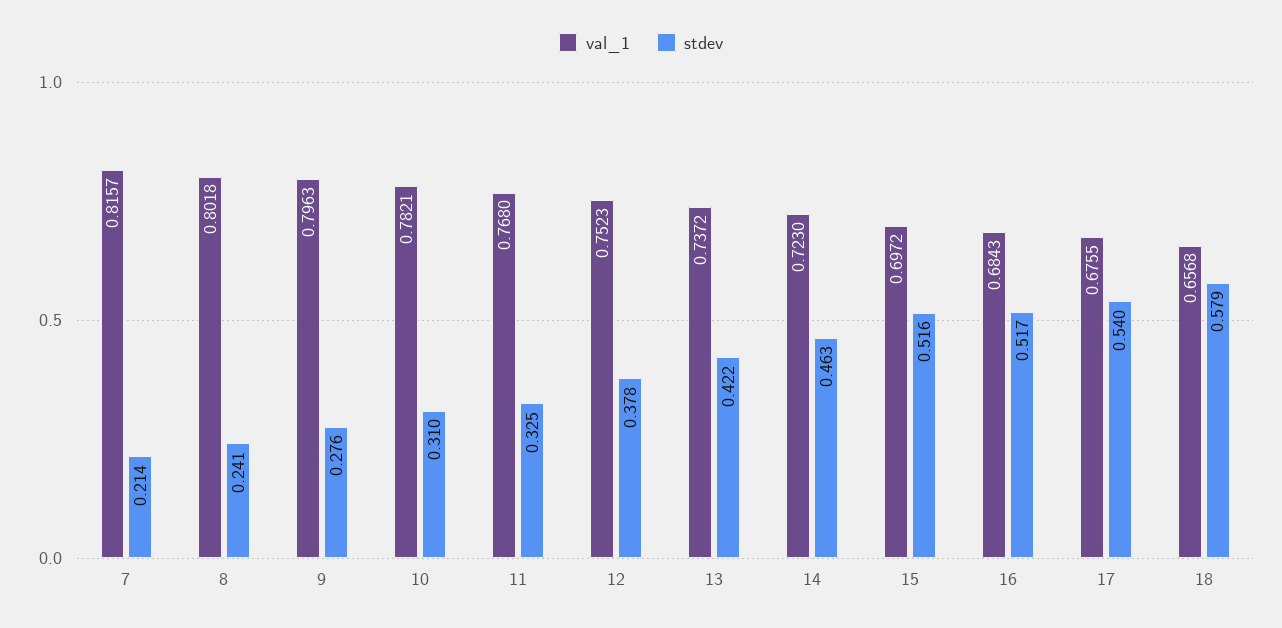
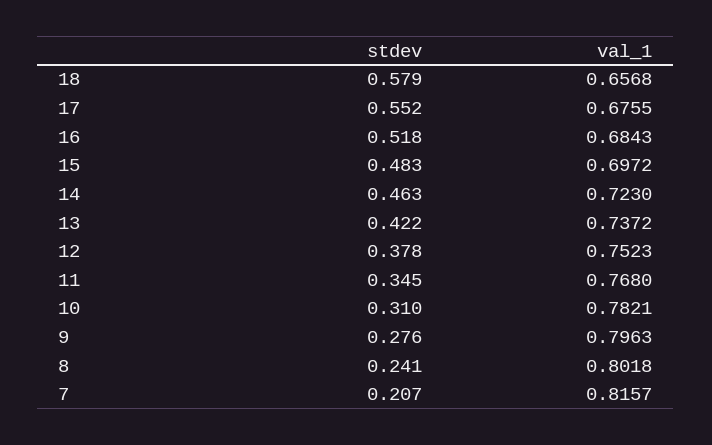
stdev, 7: 0.214 -> 0.207
stdev, 11: 0.325 -> 0.345
stdev, 15: 0.516 -> 0.483
stdev, 16: 0.517 -> 0.518
stdev, 17: 0.54 -> 0.552

